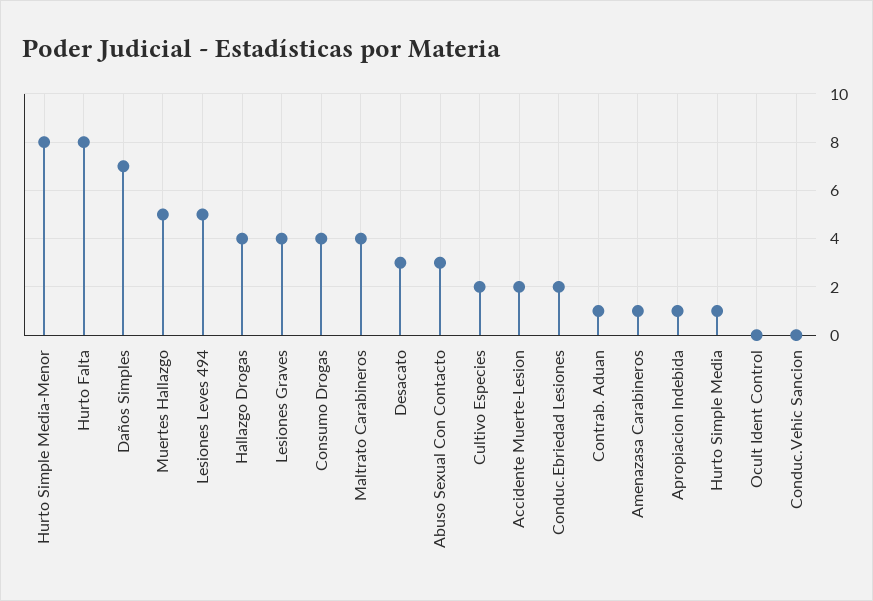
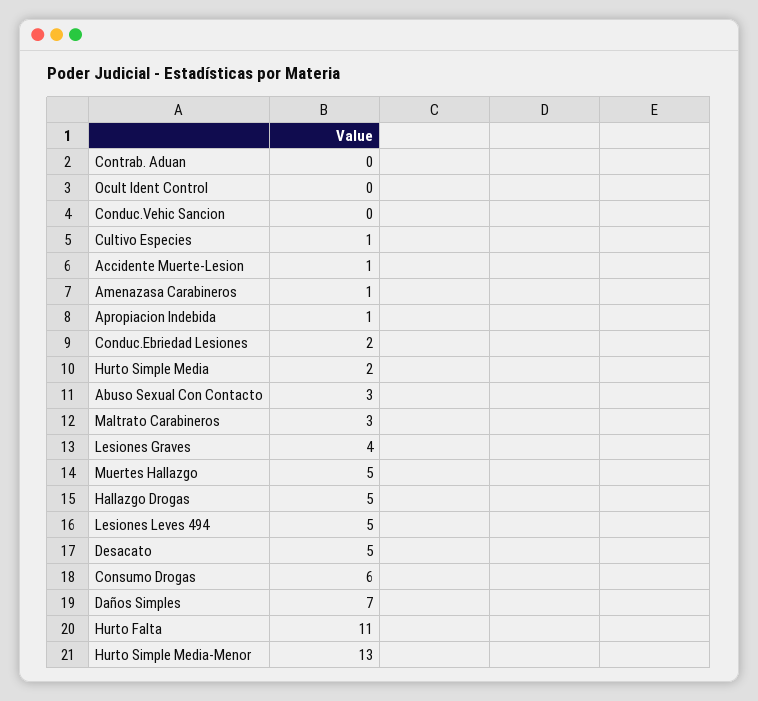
Hurto Simple Media-Menor: 8 -> 13
Hurto Falta: 8 -> 11
Hallazgo Drogas: 4 -> 5
Consumo Drogas: 4 -> 6
Maltrato Carabineros: 4 -> 3
Desacato: 3 -> 5
Cultivo Especies: 2 -> 1
Accidente Muerte-Lesion: 2 -> 1
Contrab. Aduan: 1 -> 0
Hurto Simple Media: 1 -> 2

